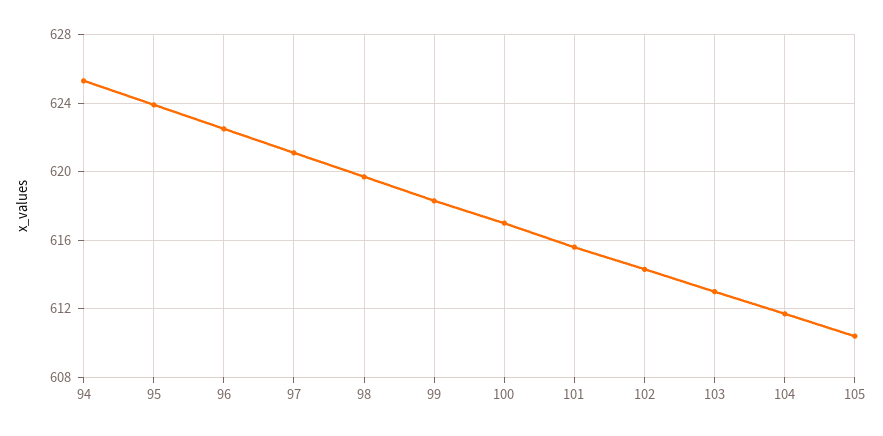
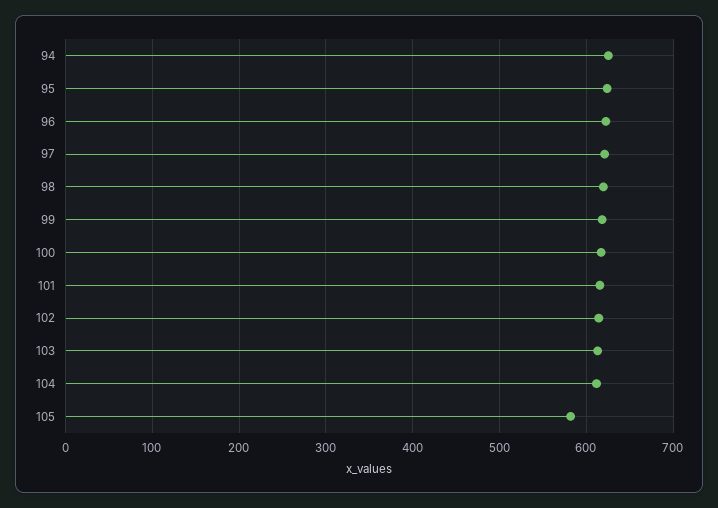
105: 610.5 -> 580

